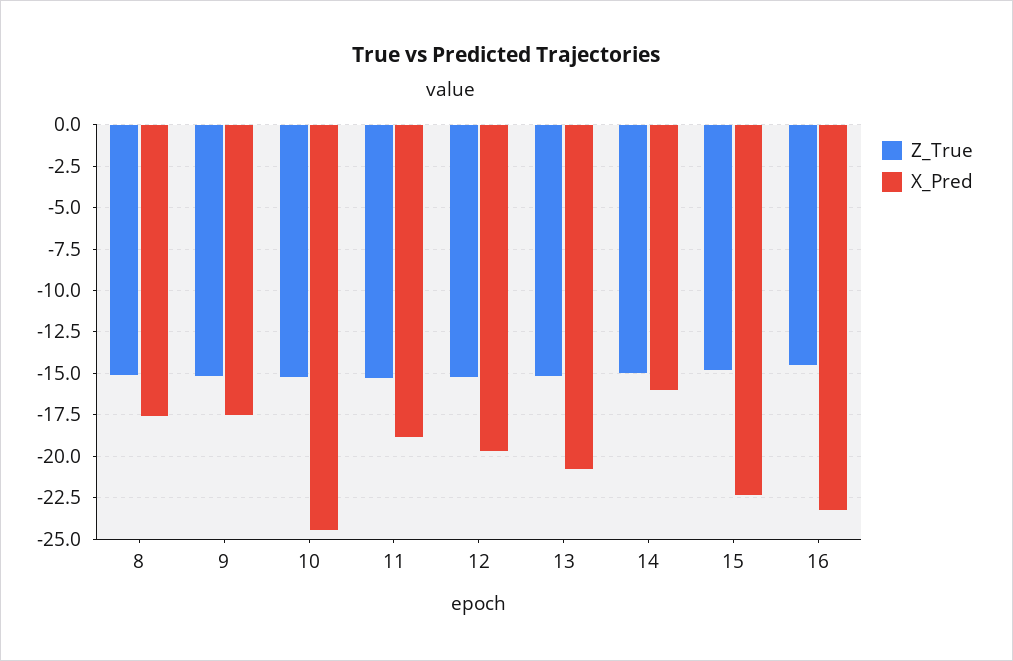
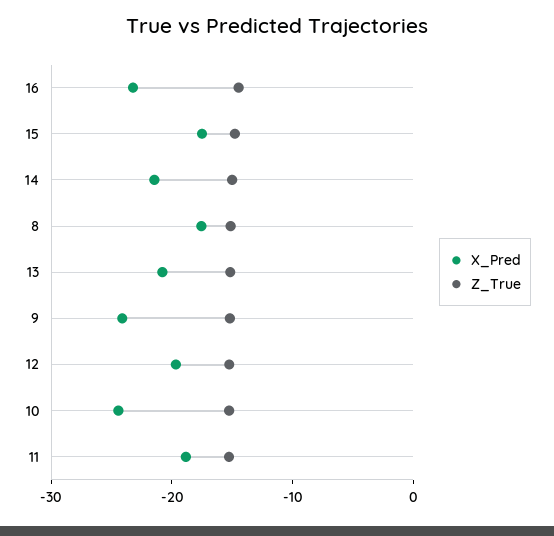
X_Pred, 9: -17.5 -> -24
X_Pred, 14: -16 -> -22
X_Pred, 15: -22.5 -> -18

